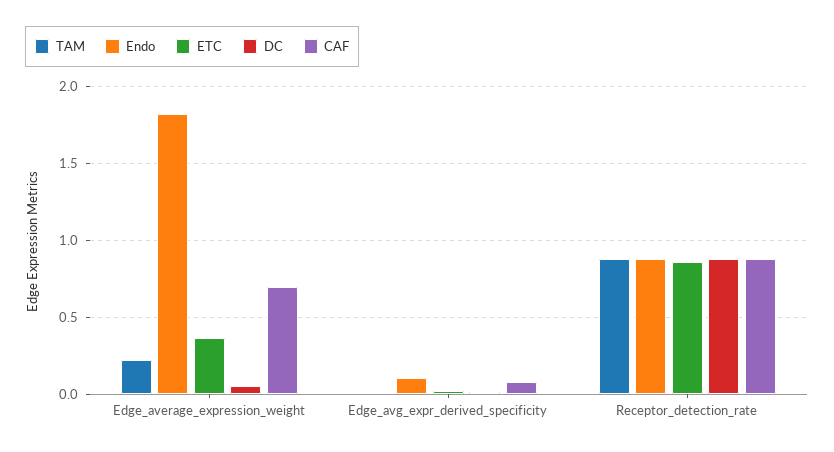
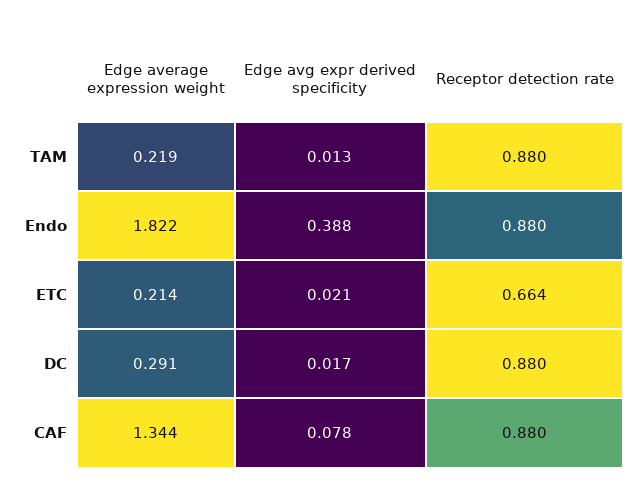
ETC, Edge_average_expression_weight: 0.35 -> 0.214
DC, Edge_average_expression_weight: 0.05 -> 0.291
CAF, Edge_average_expression_weight: 0.7 -> 1.344
Endo, Edge_avg_expr_derived_specificity: 0.1 -> 0.388
ETC, Receptor_detection_rate: 0.85 -> 0.664

